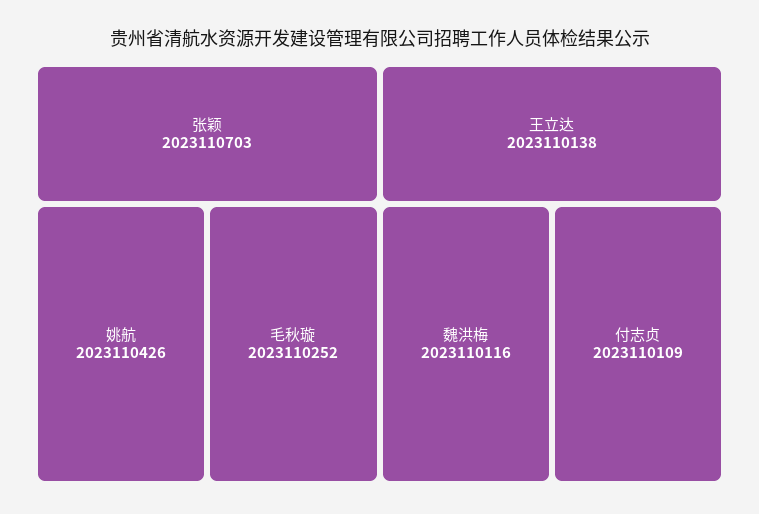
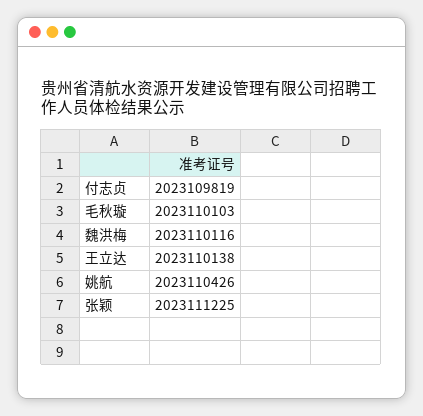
张颖: 2023110703 -> 2023111225
毛秋璇: 2023110252 -> 2023110103
付志贞: 2023110109 -> 2023109819

